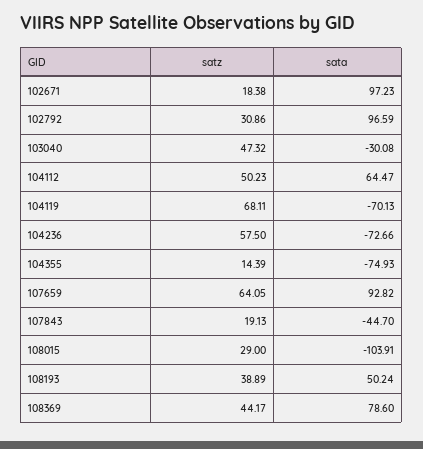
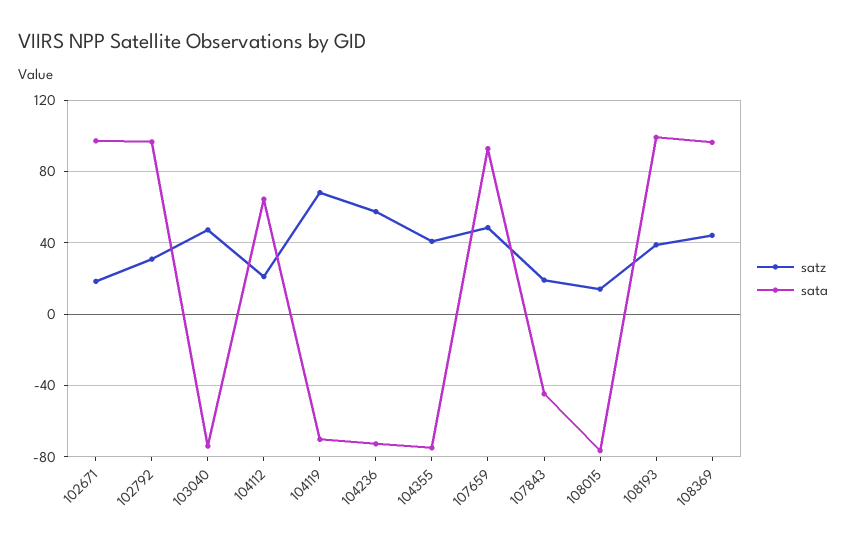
sata, 103040: -30.08 -> -75
satz, 104112: 50.23 -> 20
satz, 104355: 14.39 -> 40
satz, 107659: 64.05 -> 50
satz, 108015: 29 -> 15
sata, 108015: -103.91 -> -75
sata, 108193: 50.24 -> 100
sata, 108369: 78.6 -> 95

